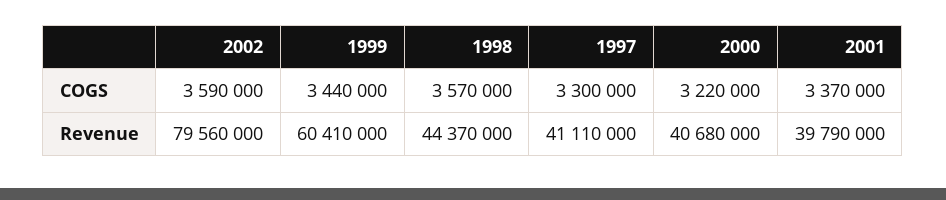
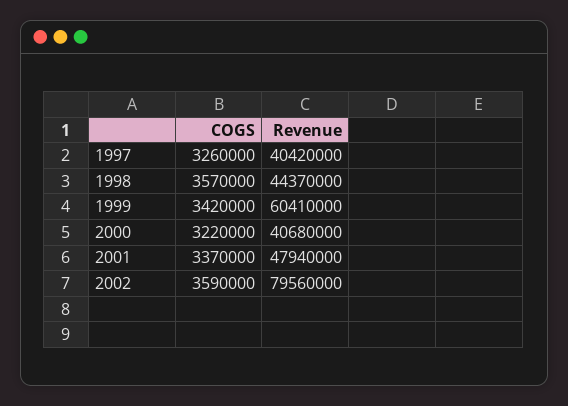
1999, COGS: 3440000 -> 3420000
1997, COGS: 3300000 -> 3260000
1997, Revenue: 41110000 -> 40420000
2001, Revenue: 39790000 -> 47940000

